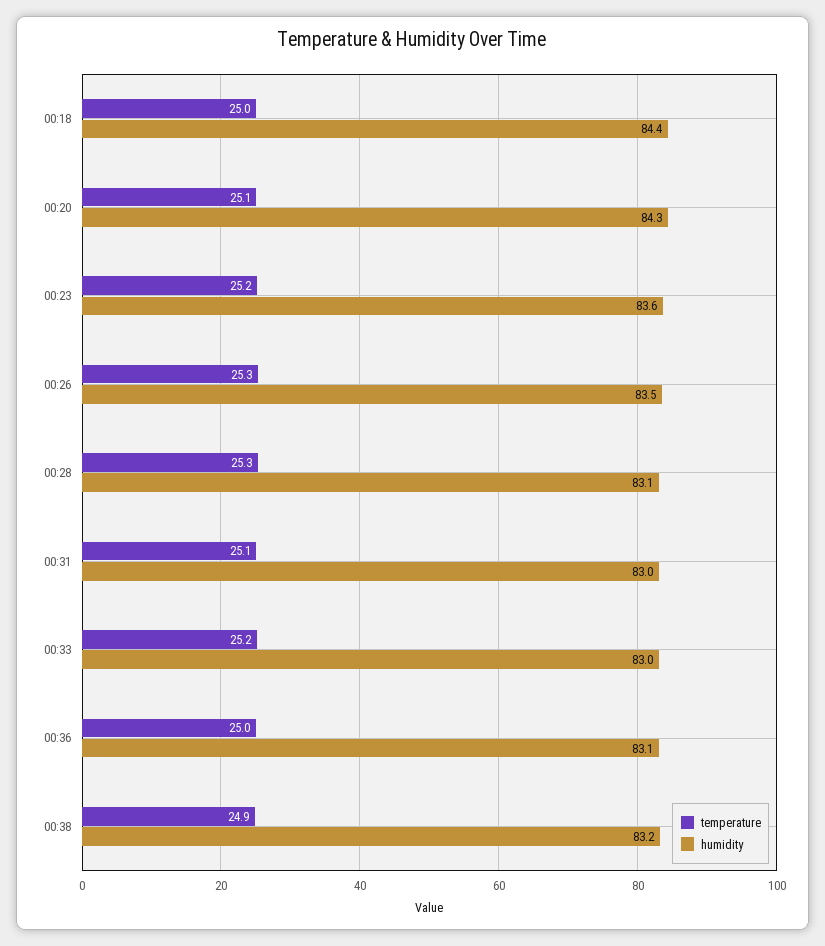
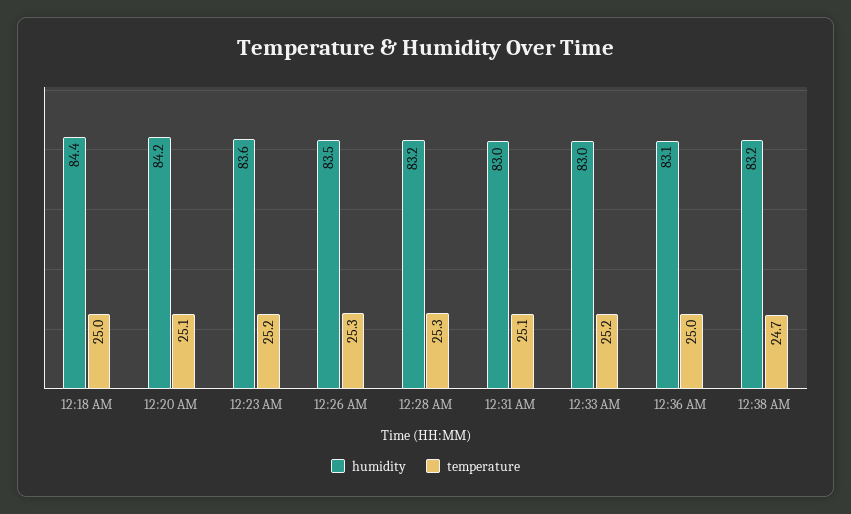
humidity, 00:20: 84.3 -> 84.2
humidity, 00:28: 83.1 -> 83.2
temperature, 00:38: 24.9 -> 24.7

